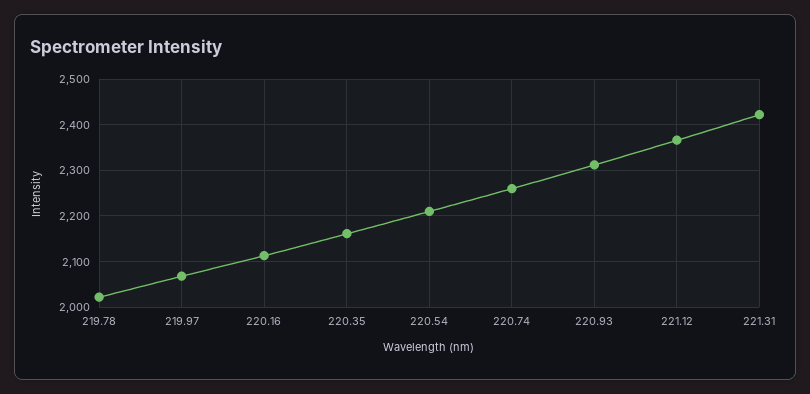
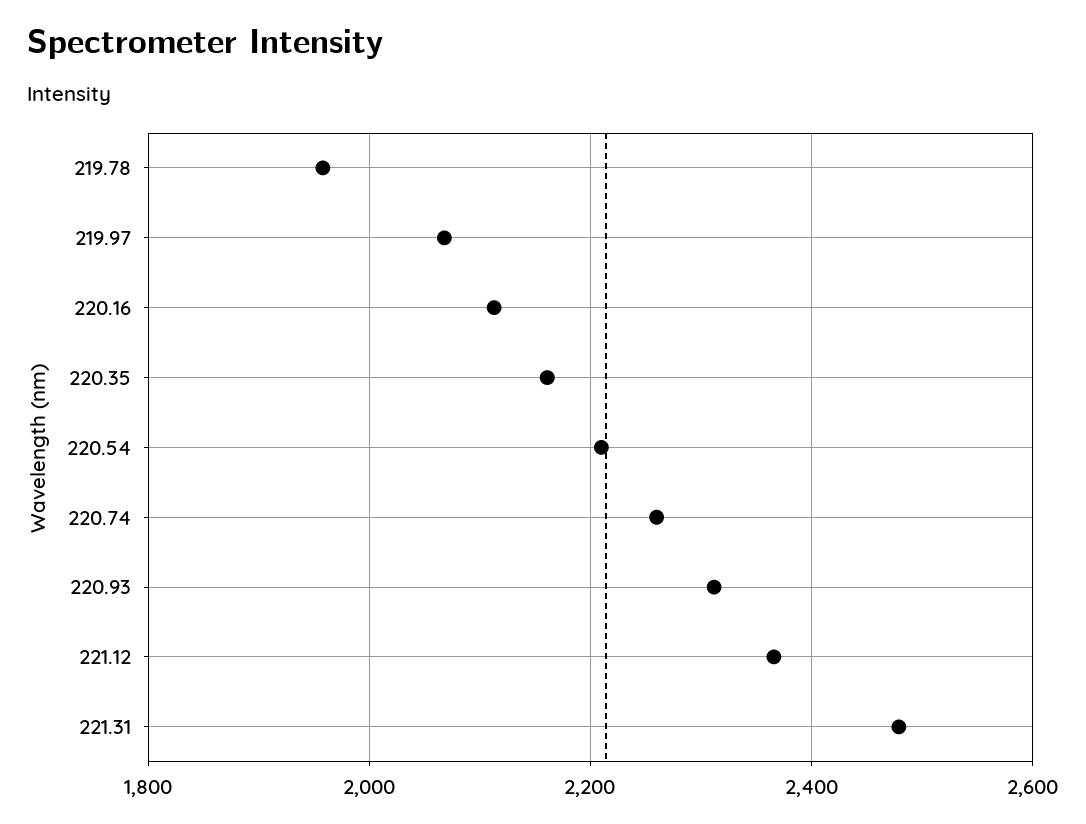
219.78: 2020 -> 1960
221.31: 2420 -> 2480

